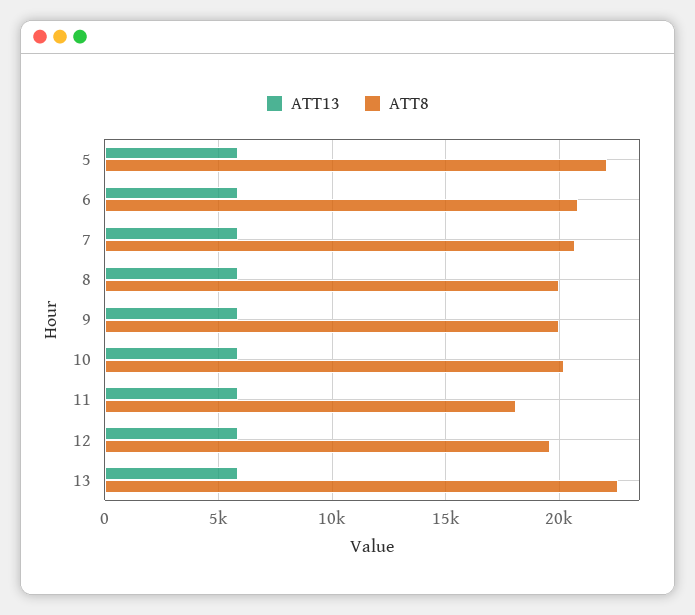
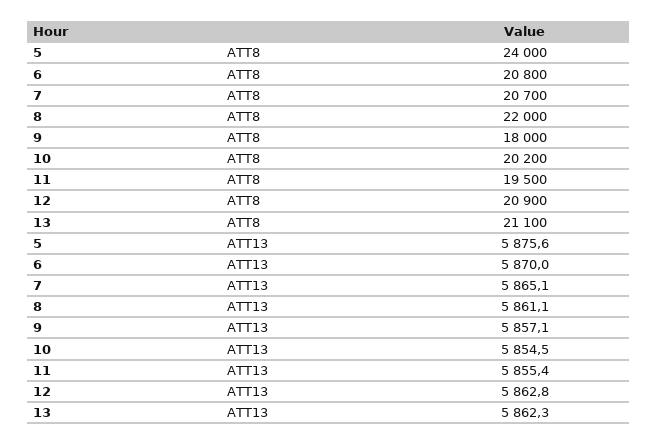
ATT8, 5: 22000 -> 24000
ATT8, 8: 20000 -> 22000
ATT8, 9: 20000 -> 18000
ATT8, 11: 18000 -> 19500
ATT8, 12: 19500 -> 20900
ATT8, 13: 22500 -> 21100

